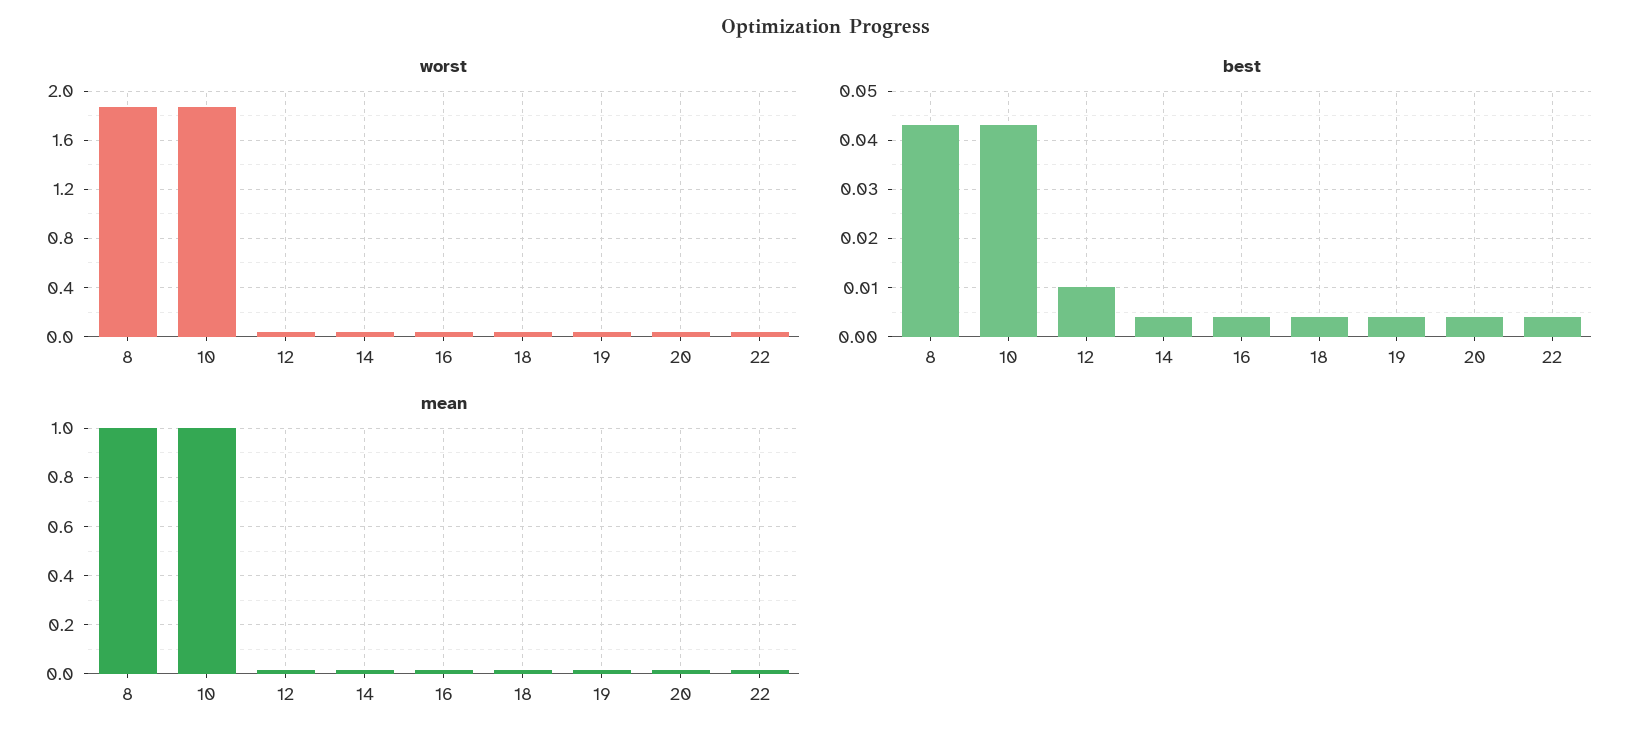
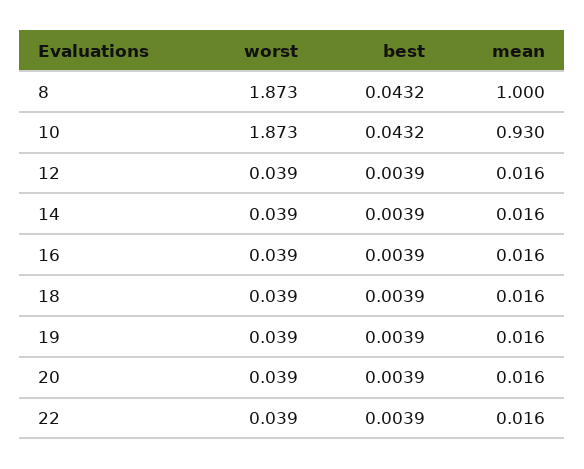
best, 12: 0.01 -> 0.0039
mean, 10: 1 -> 0.93

